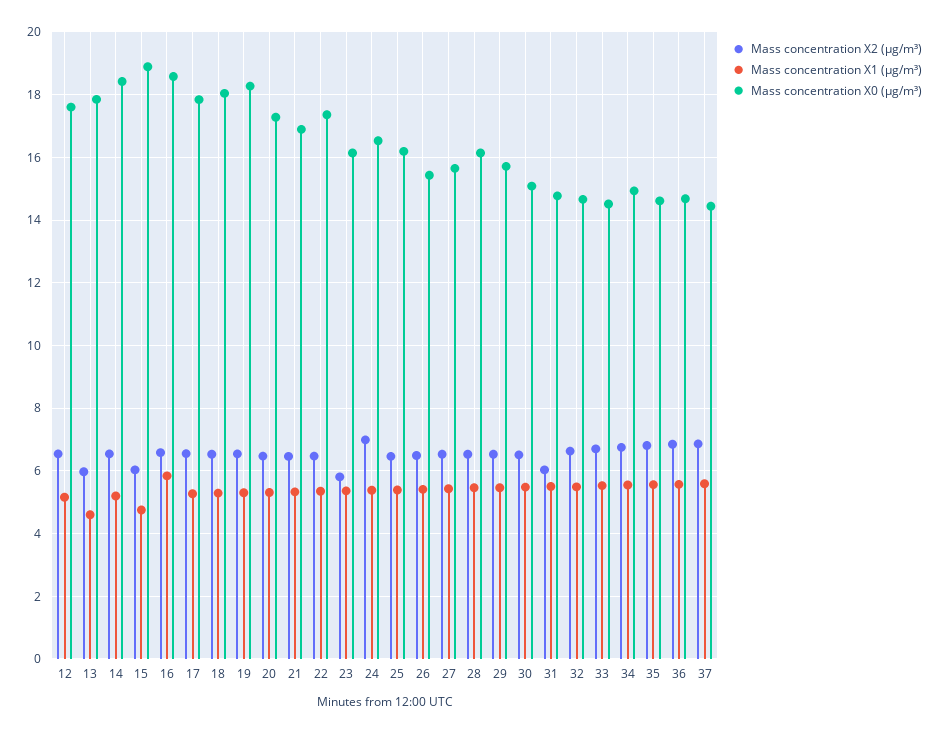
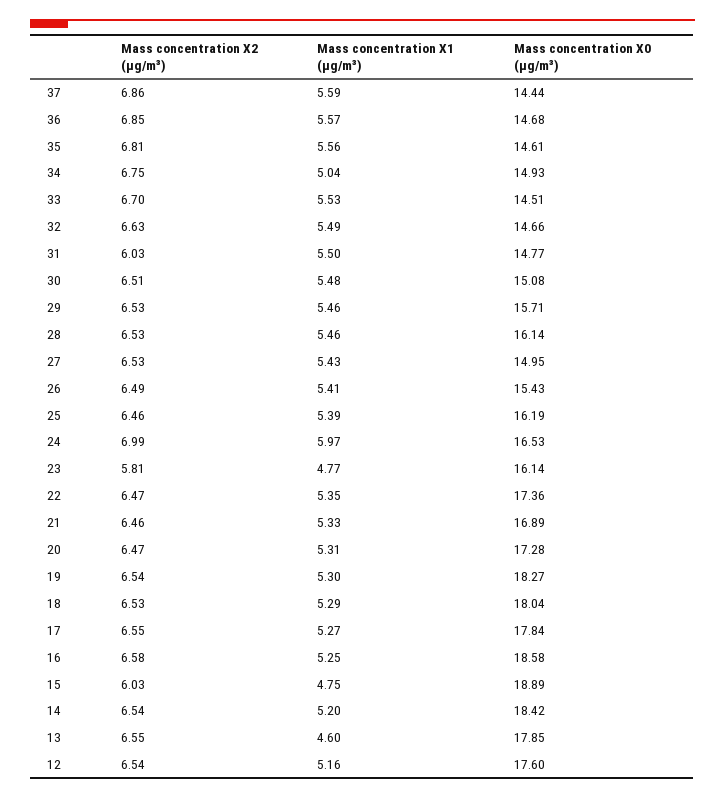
Mass concentration X2 (μg/m³), 13: 6 -> 6.55
Mass concentration X1 (μg/m³), 16: 5.8 -> 5.25
Mass concentration X1 (μg/m³), 23: 5.4 -> 4.77
Mass concentration X1 (μg/m³), 24: 5.4 -> 5.97
Mass concentration X0 (μg/m³), 27: 15.6 -> 14.95
Mass concentration X1 (μg/m³), 34: 5.6 -> 5.04

